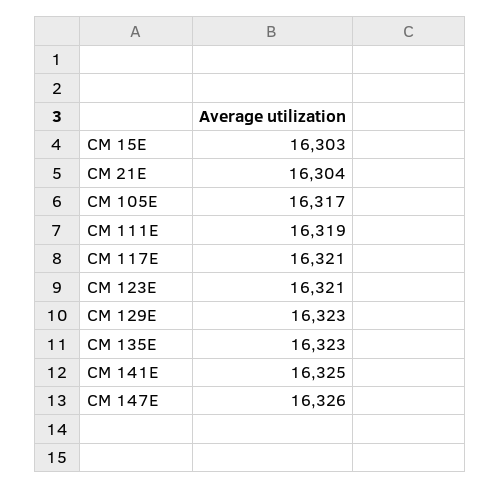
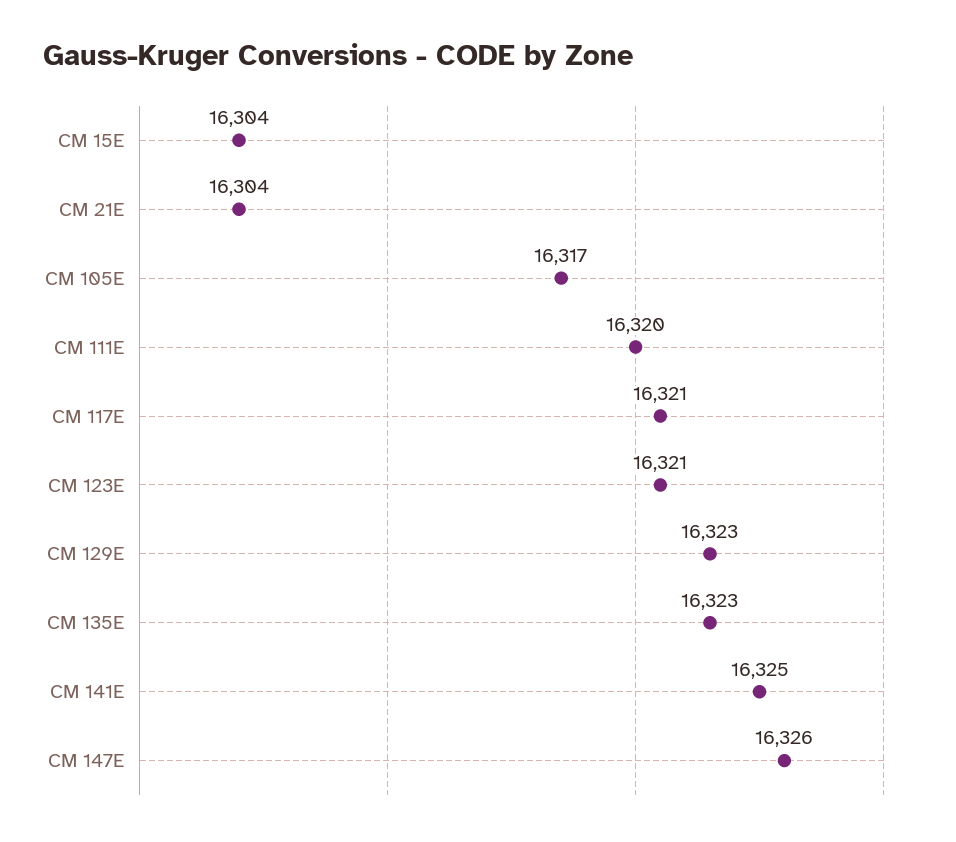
CM 15E: 16303 -> 16304
CM 111E: 16319 -> 16320

